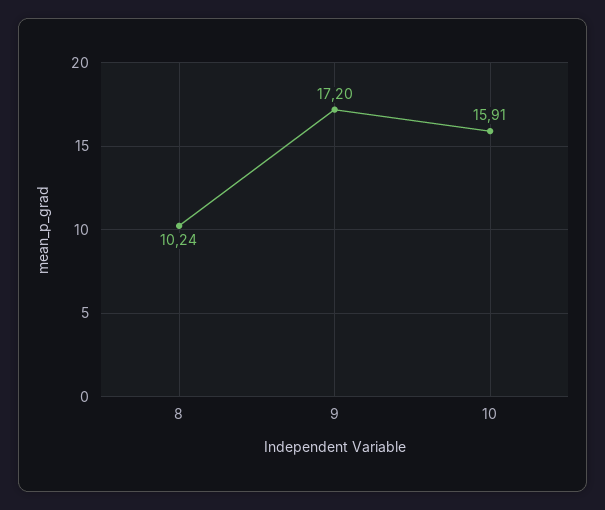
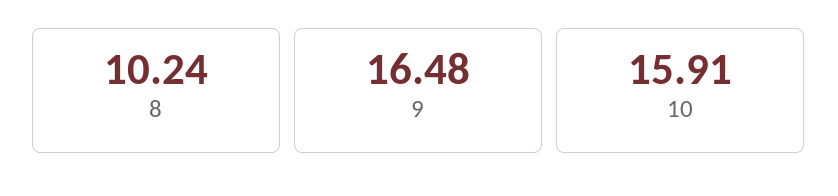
9: 17.2 -> 16.48

